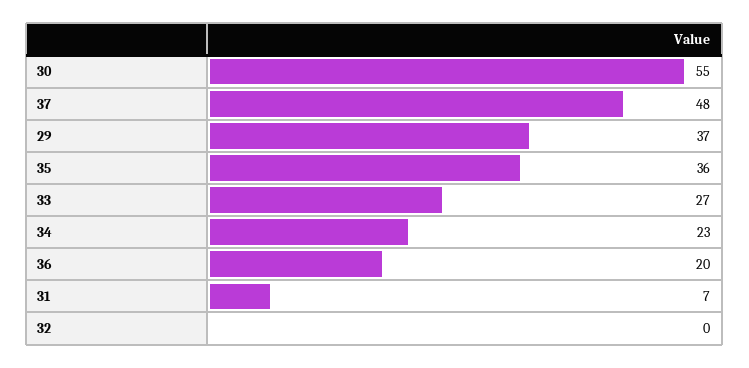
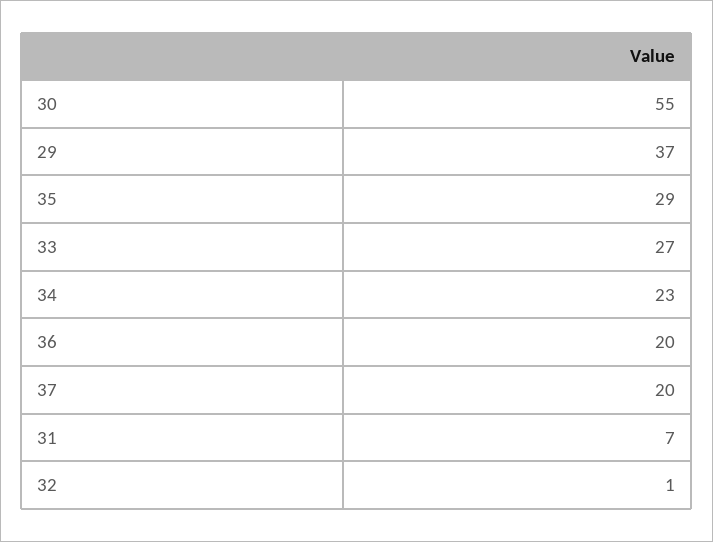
37: 48 -> 20
35: 36 -> 29
32: 0 -> 1

